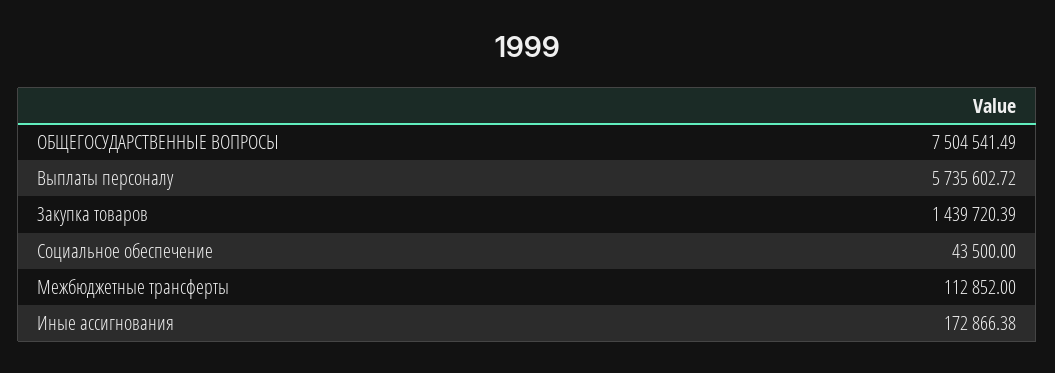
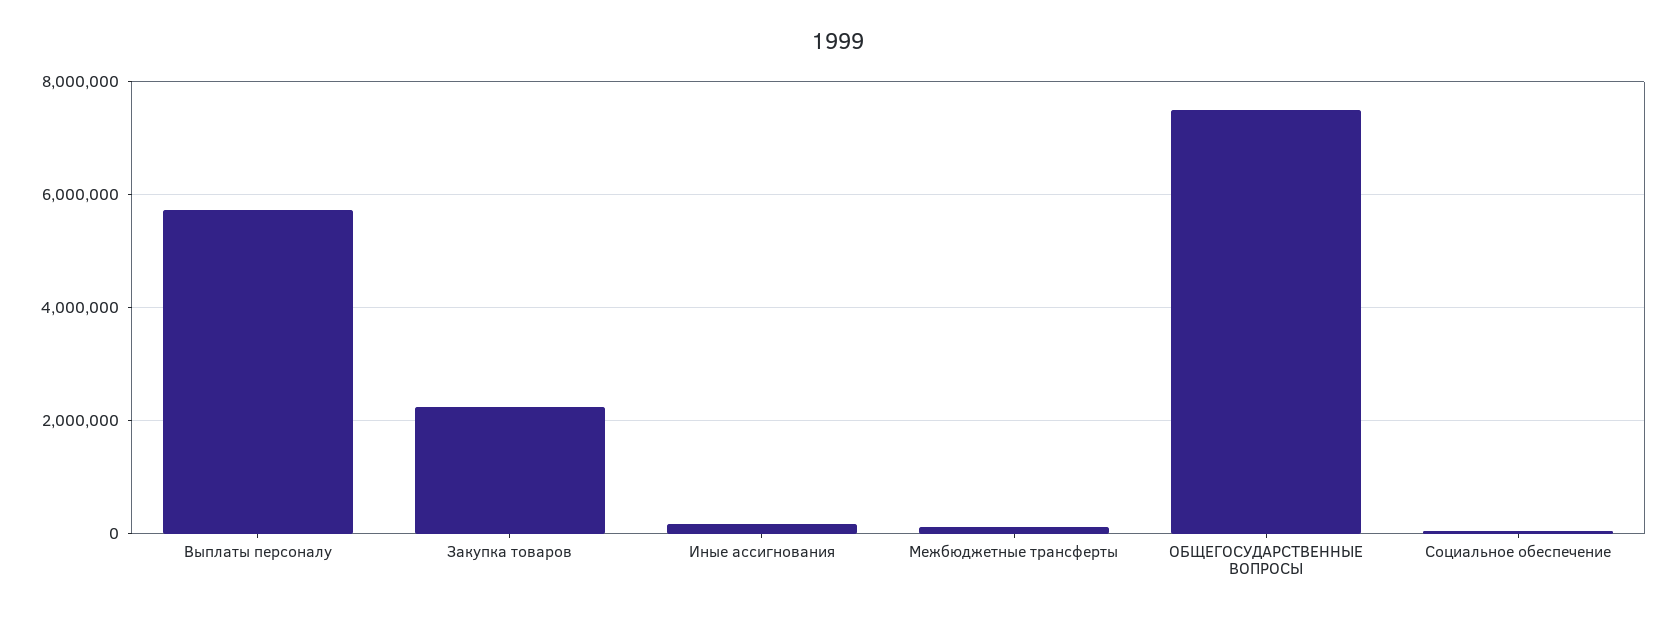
Закупка товаров: 1439720.39 -> 2200000

